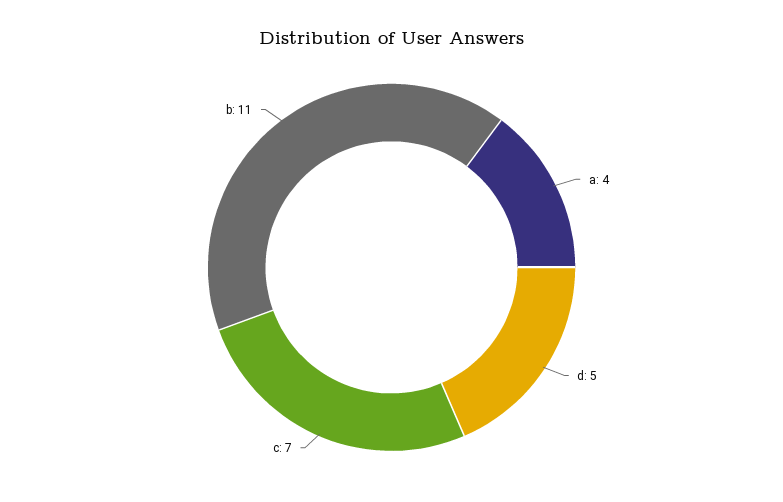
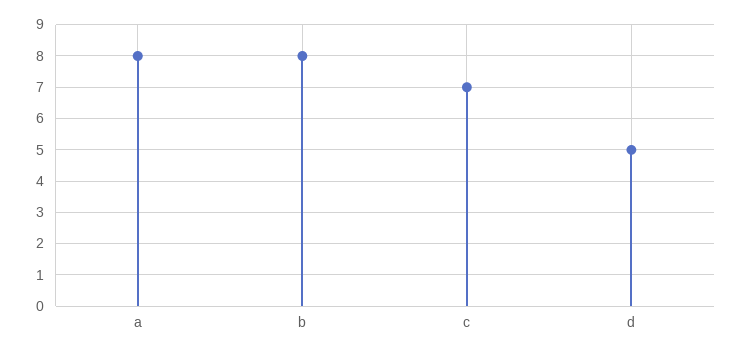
a: 4 -> 8
b: 11 -> 8

